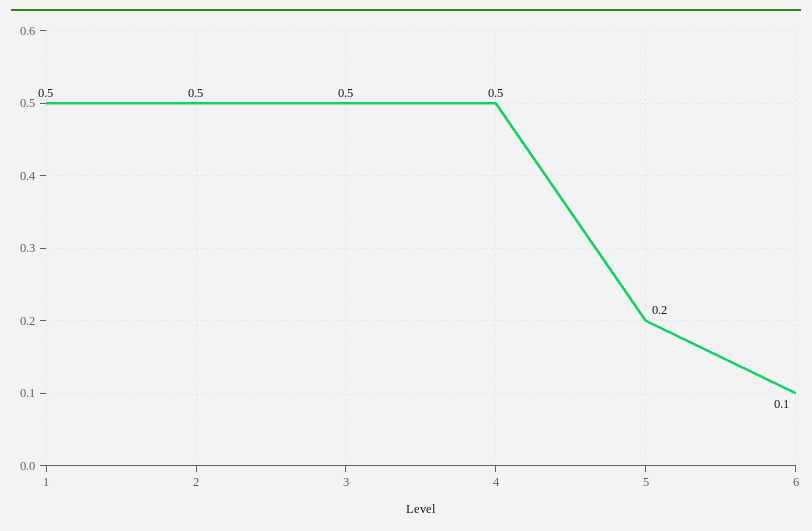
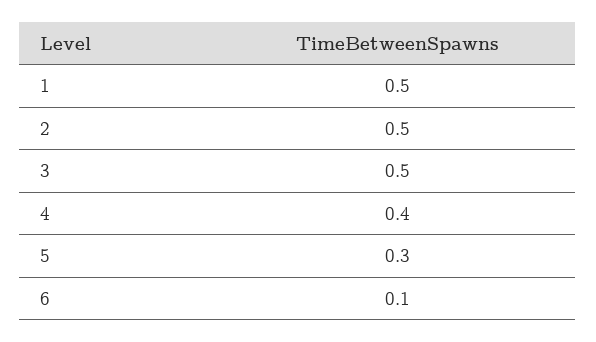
4: 0.5 -> 0.4
5: 0.2 -> 0.3

